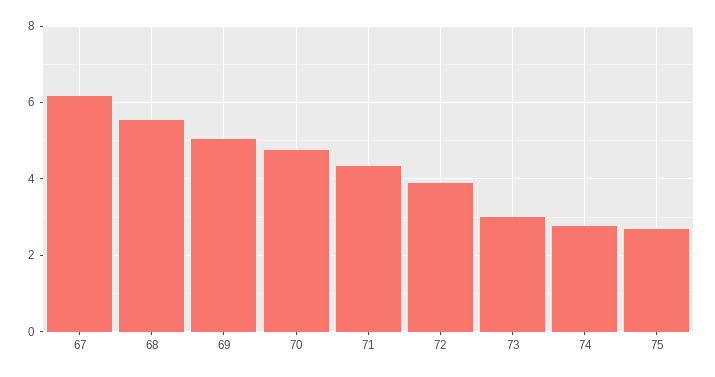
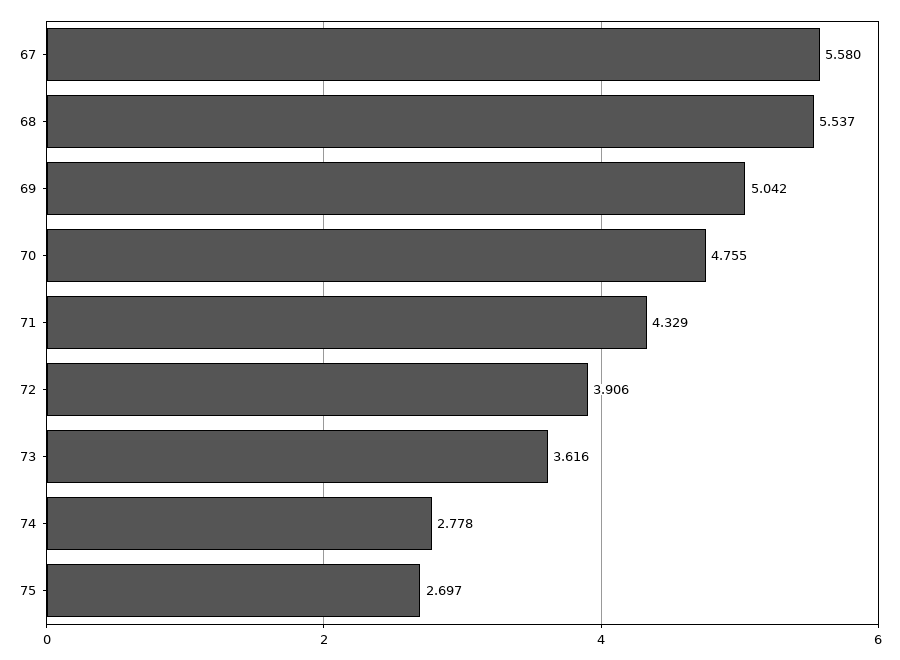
67: 6.2 -> 5.58
73: 3 -> 3.616

